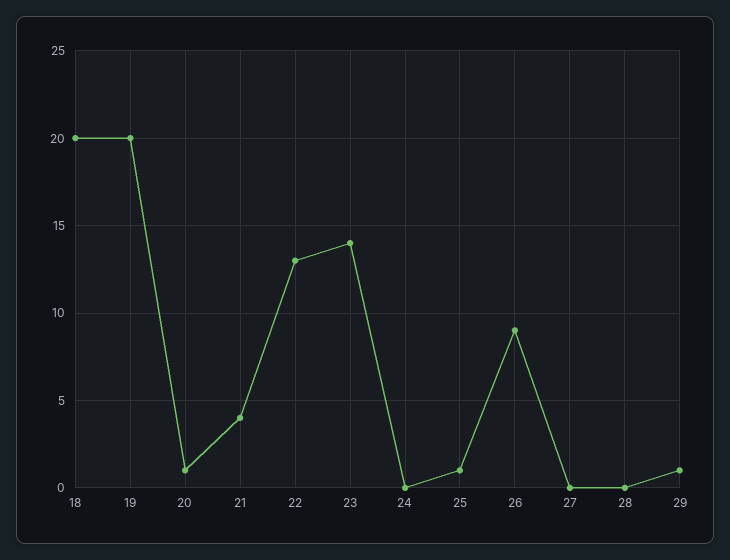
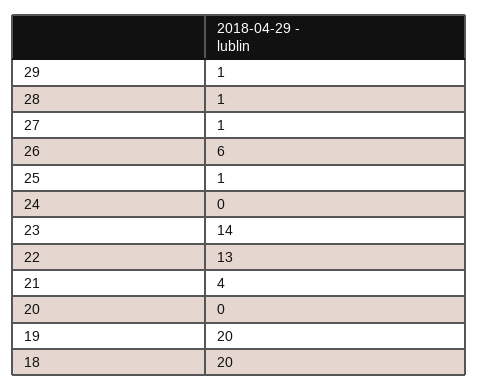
20: 1 -> 0
26: 9 -> 6
27: 0 -> 1
28: 0 -> 1

